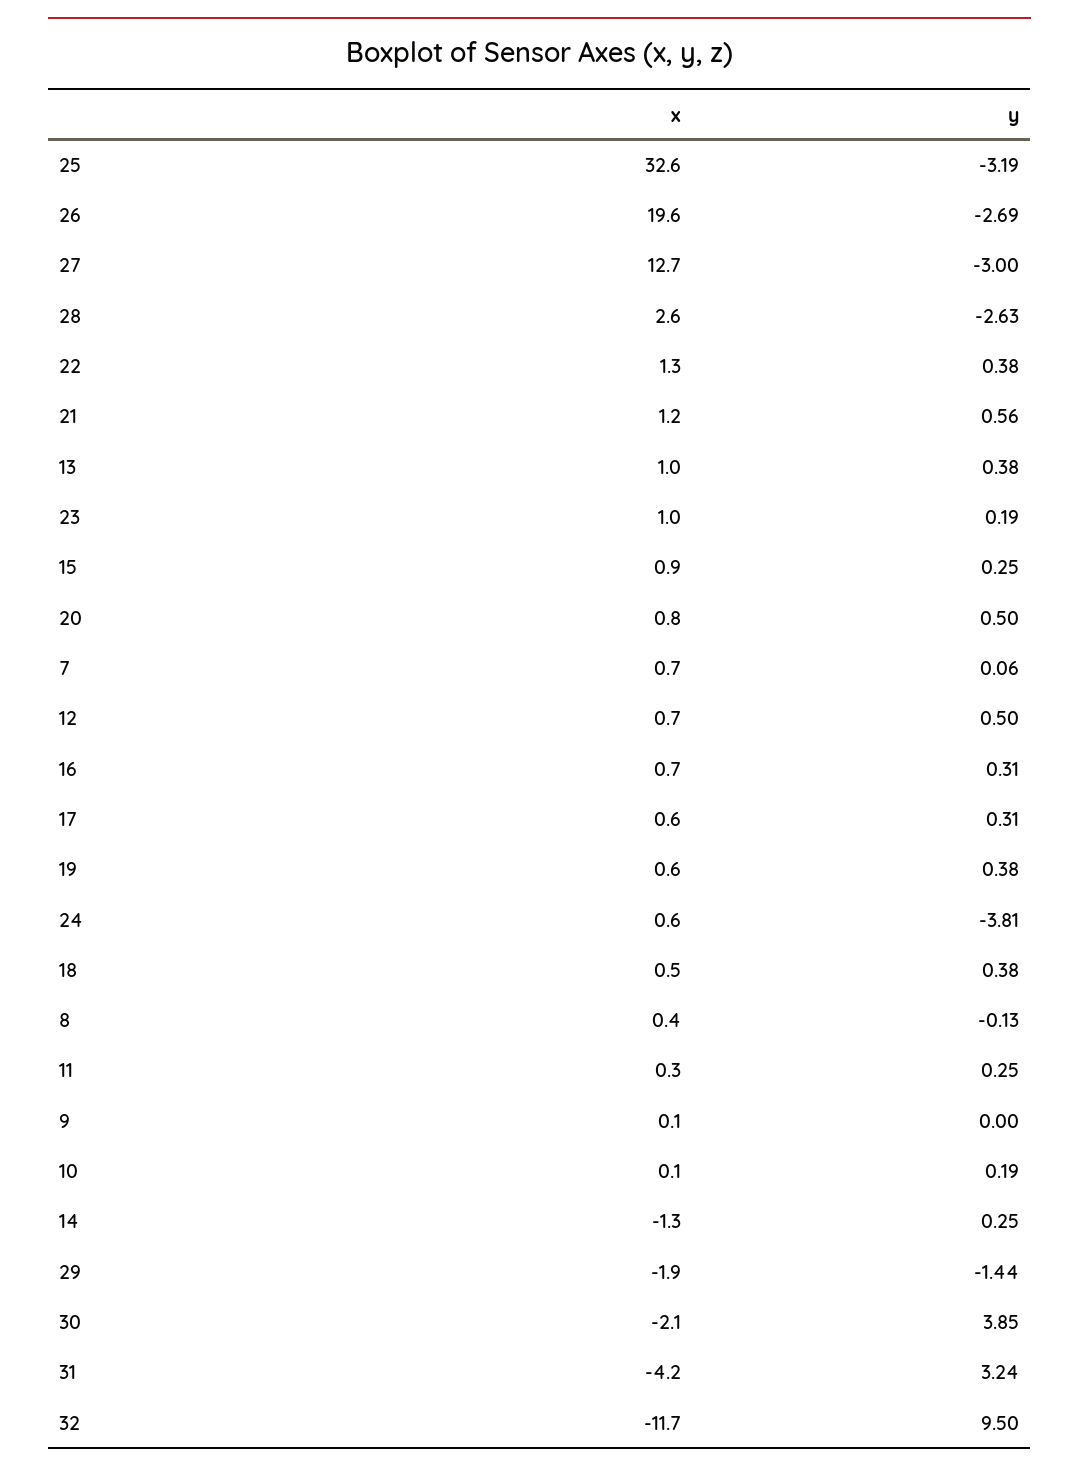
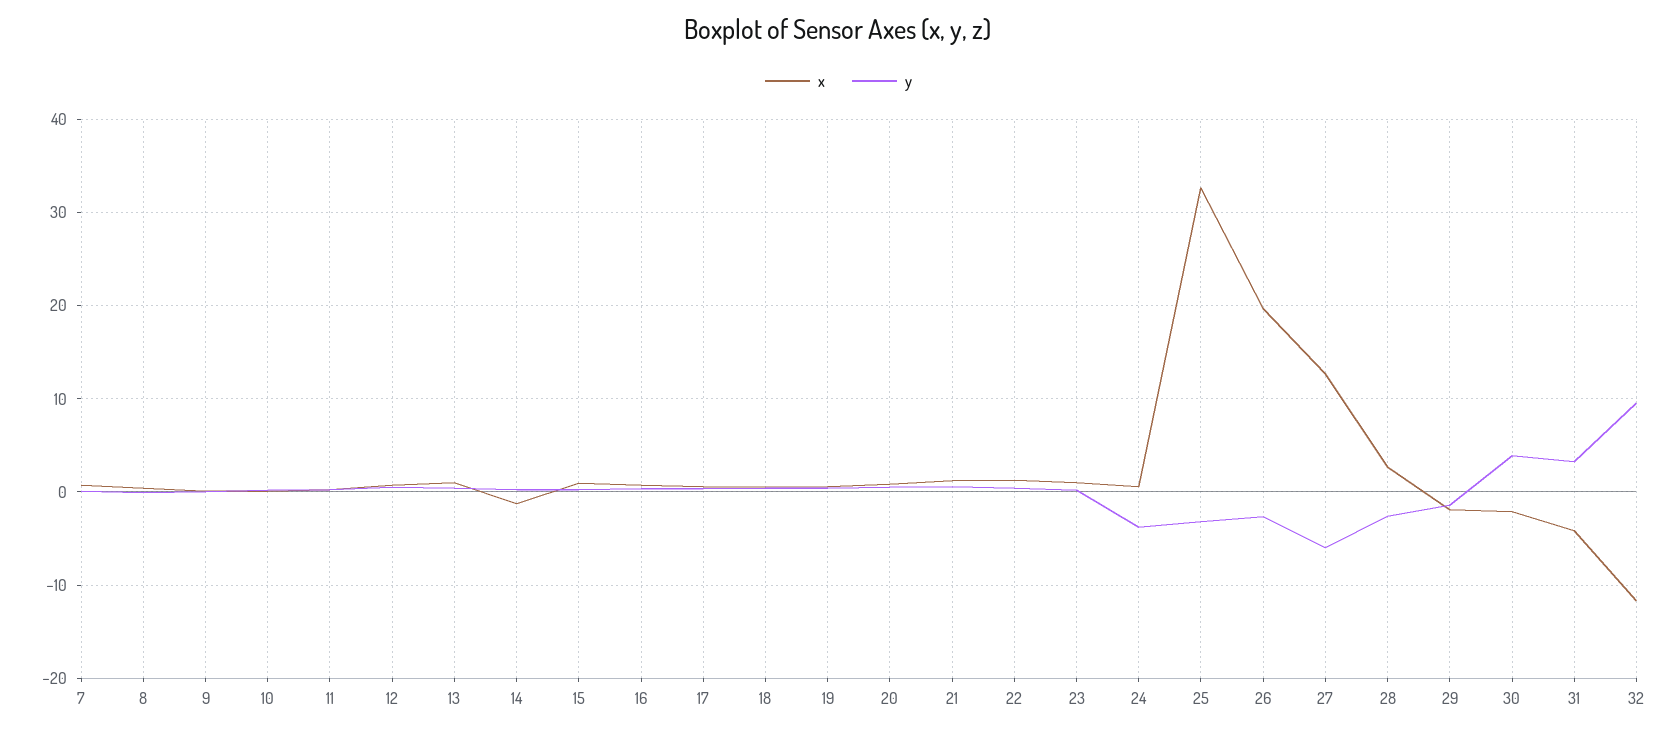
y, 27: -3 -> -6

